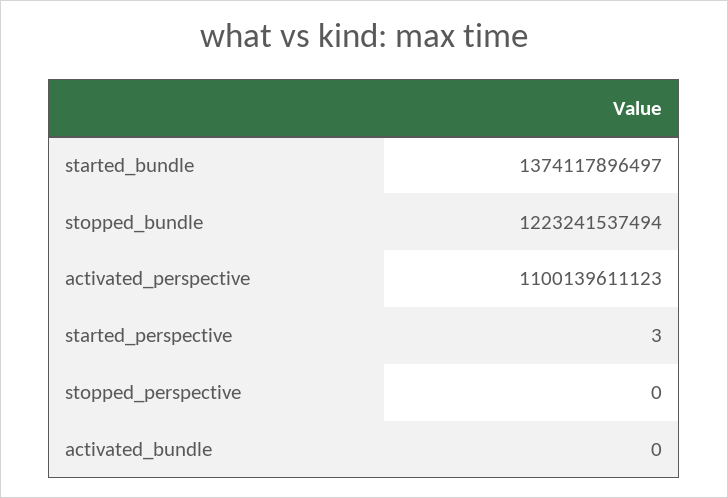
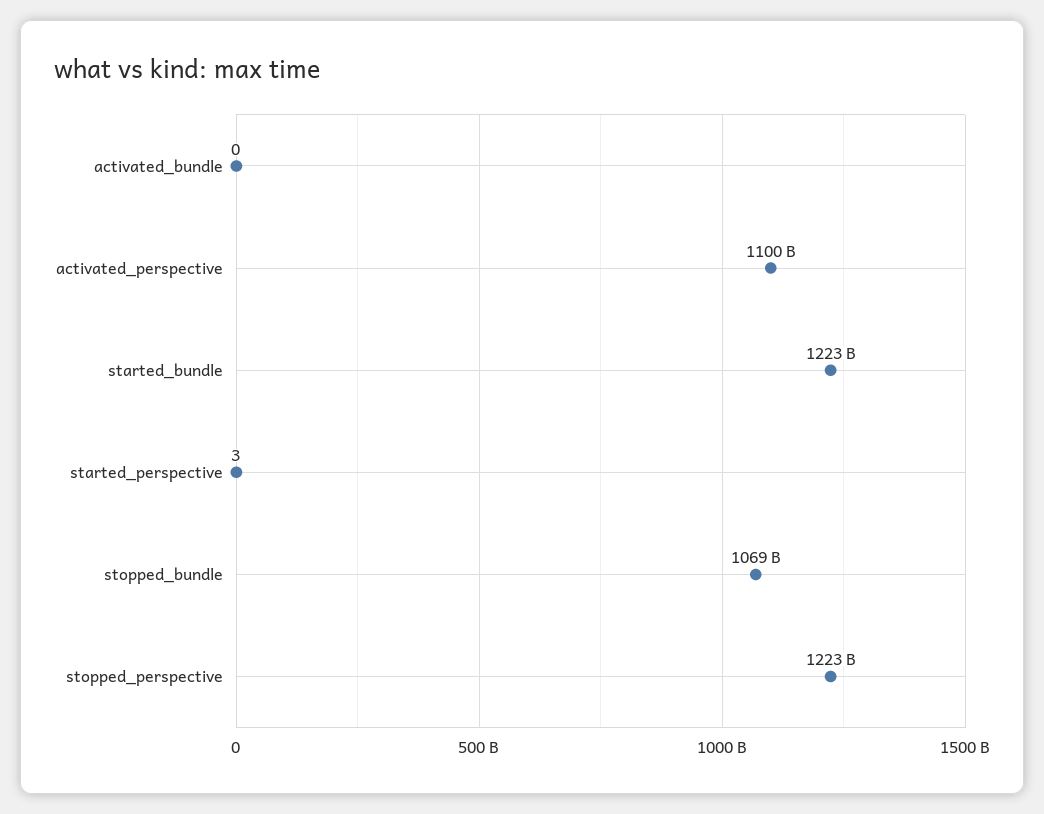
started_bundle: 1374117896497 -> 1223000000000
stopped_bundle: 1223241537494 -> 1069000000000
stopped_perspective: 0 -> 1223000000000

